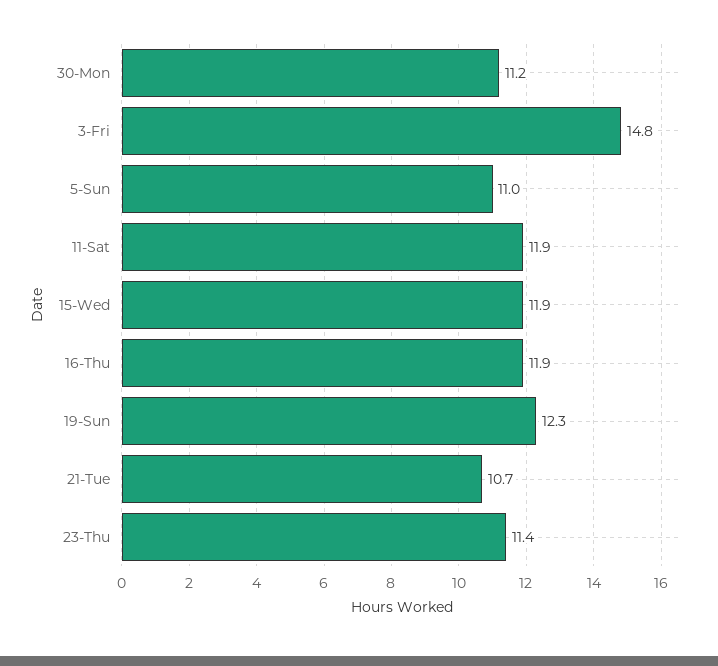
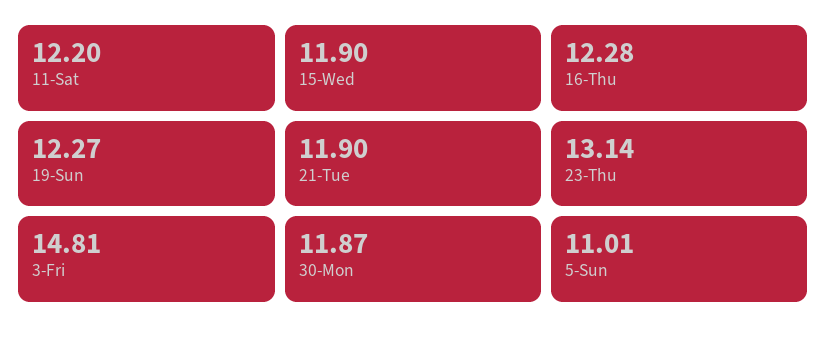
30-Mon: 11.2 -> 11.87
11-Sat: 11.9 -> 12.2
16-Thu: 11.9 -> 12.28
21-Tue: 10.7 -> 11.9
23-Thu: 11.4 -> 13.14

